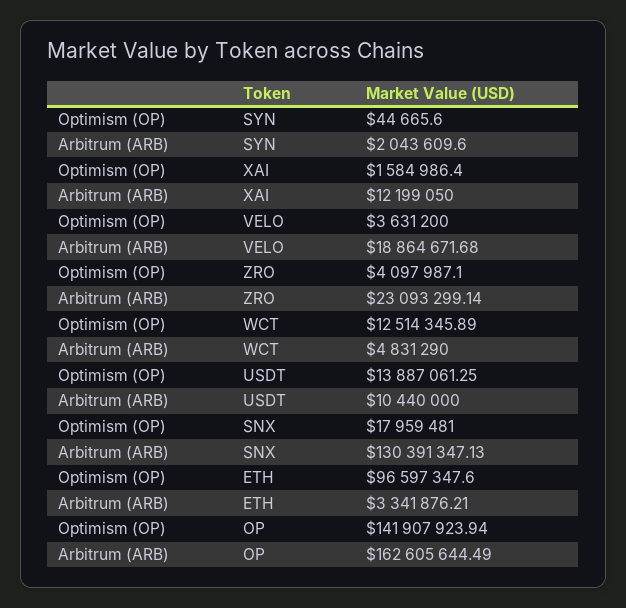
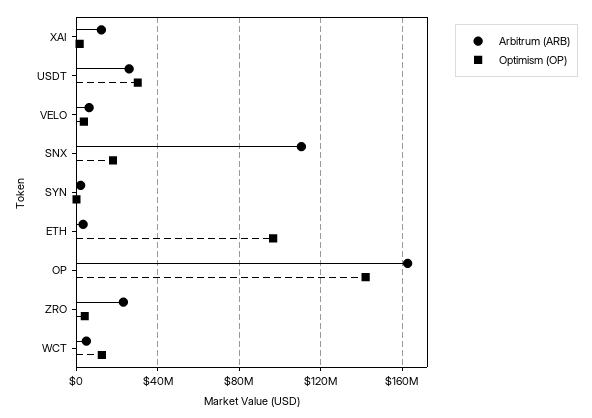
Arbitrum (ARB), VELO: 18864671.68 -> 5000000
Optimism (OP), USDT: 13887061.25 -> 30000000
Arbitrum (ARB), USDT: 10440000 -> 25000000
Arbitrum (ARB), SNX: 130391347.13 -> 110000000

